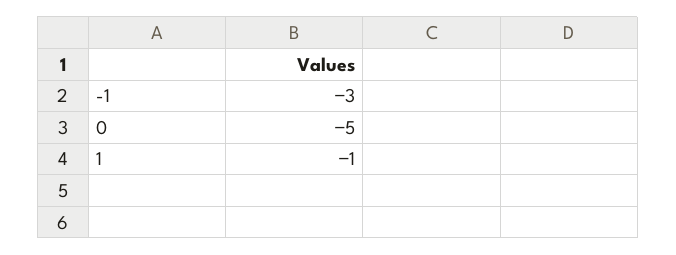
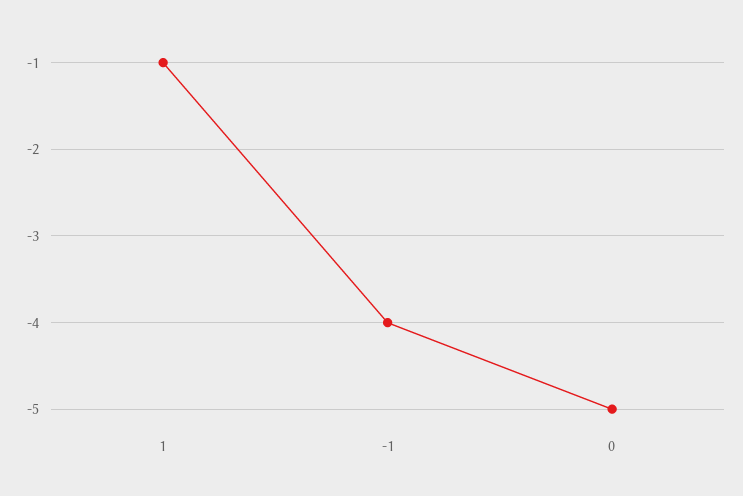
-1: -3 -> -4

